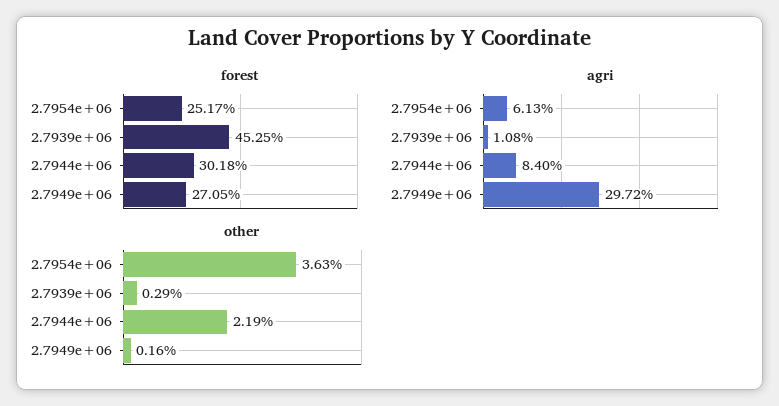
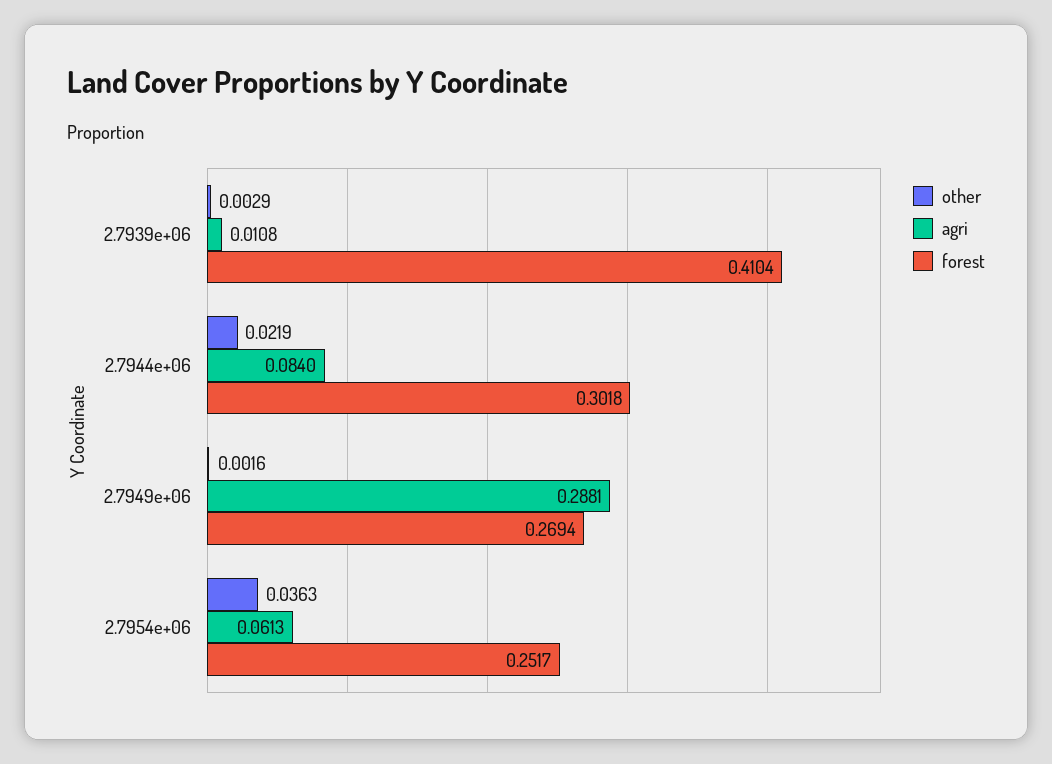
forest, 2.7939e+06: 0.4525 -> 0.4104
forest, 2.7949e+06: 0.2705 -> 0.2694
agri, 2.7949e+06: 0.2972 -> 0.2881

